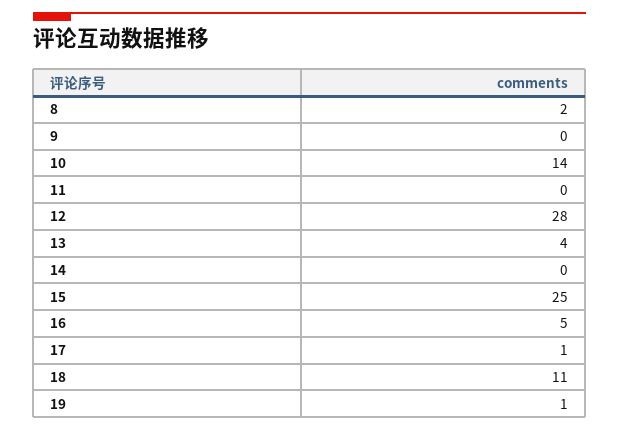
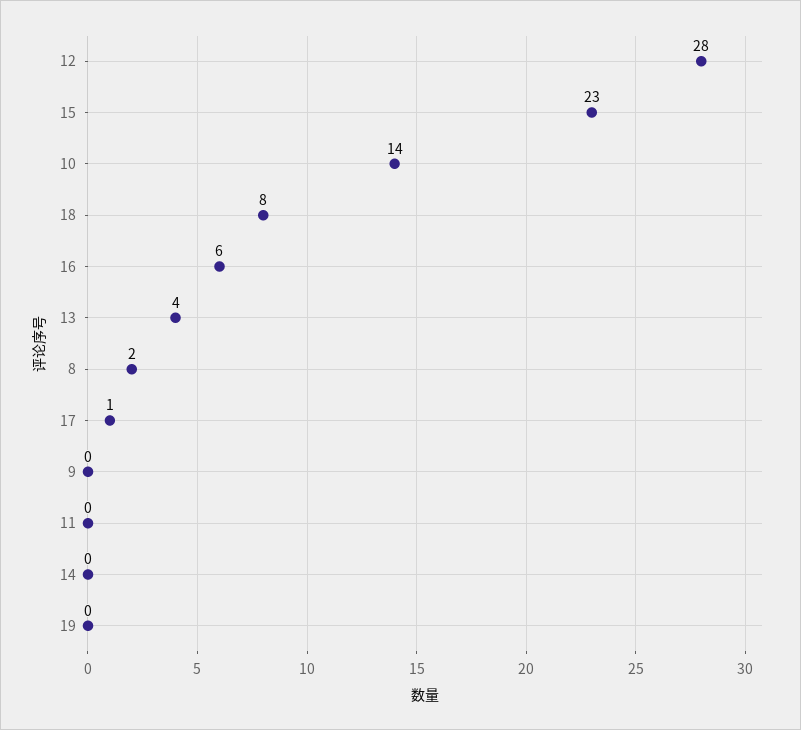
15: 25 -> 23
16: 5 -> 6
18: 11 -> 8
19: 1 -> 0

